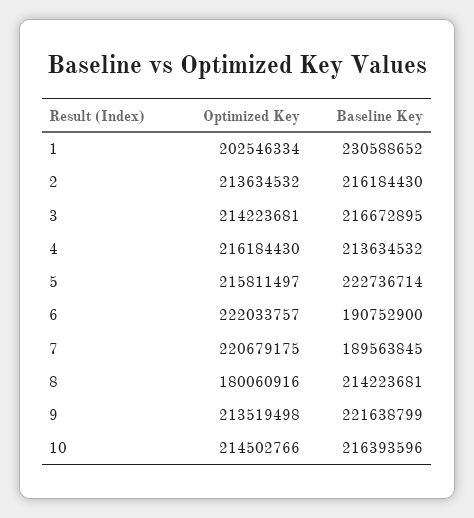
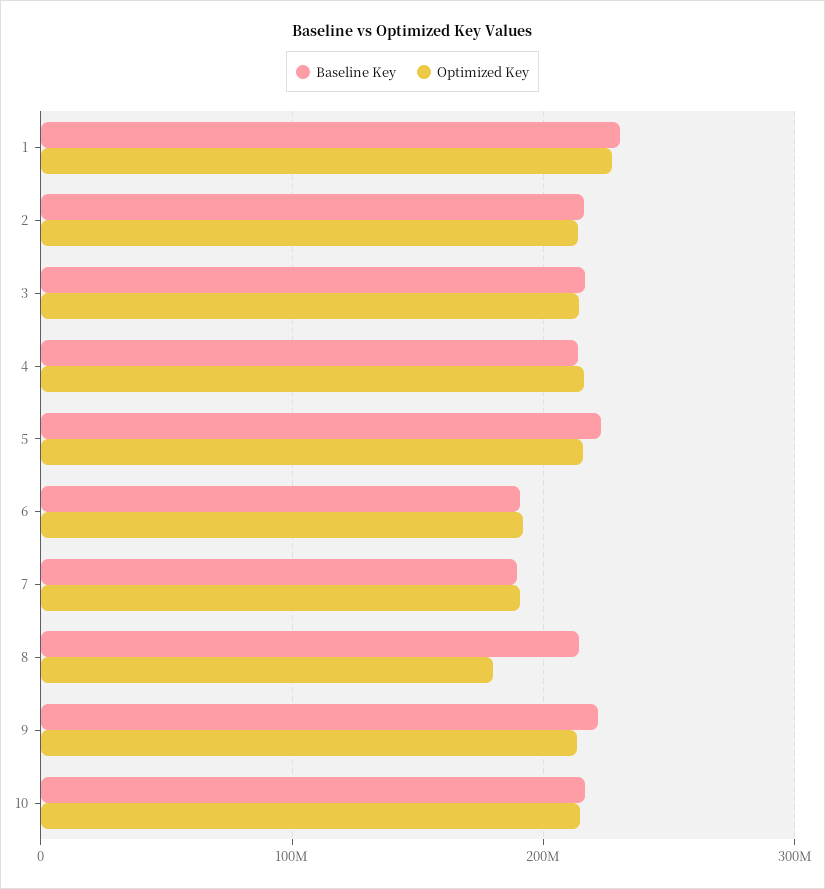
Optimized Key, 1: 202546334 -> 230000000
Optimized Key, 6: 222033757 -> 190000000
Optimized Key, 7: 220679175 -> 190000000

